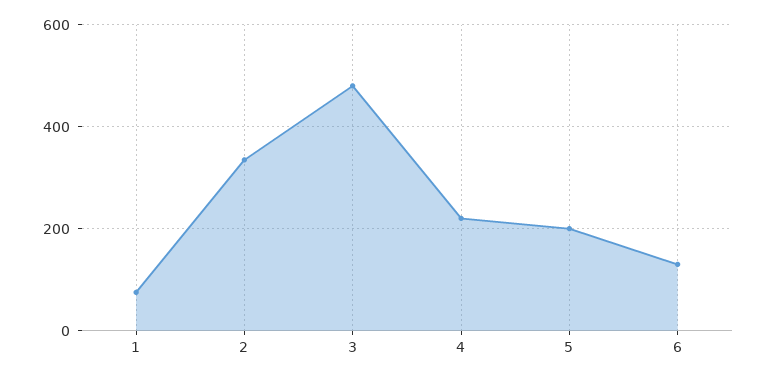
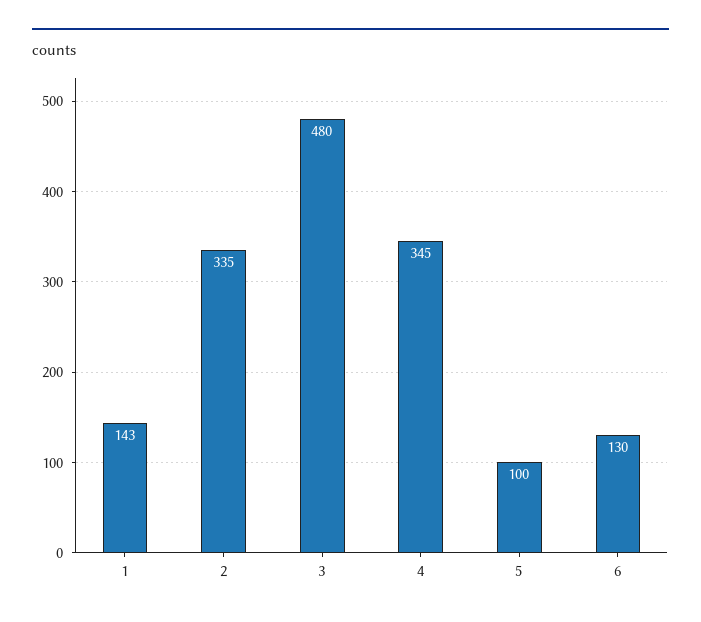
1: 80 -> 143
4: 220 -> 345
5: 200 -> 100

